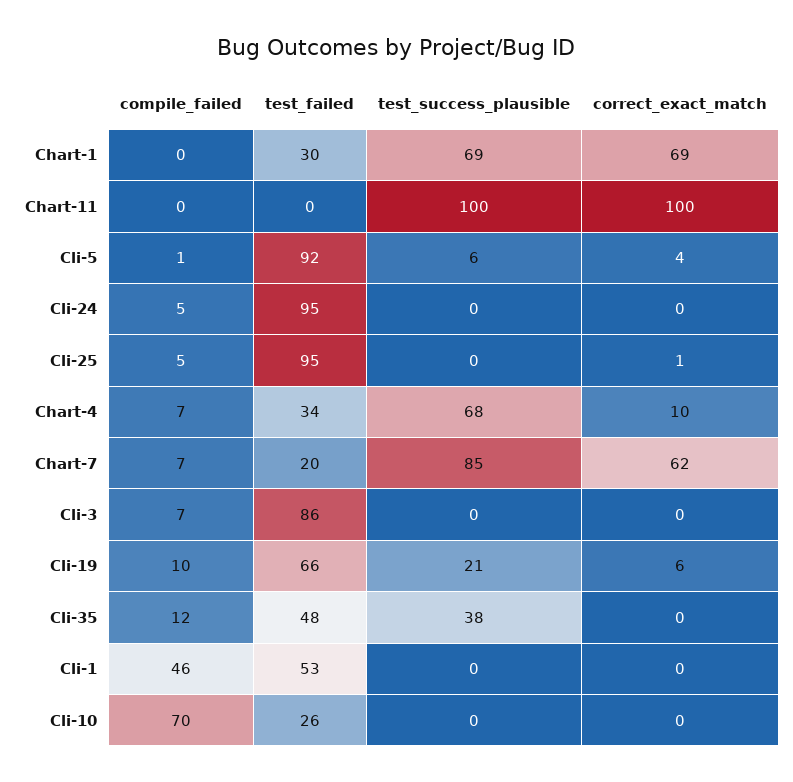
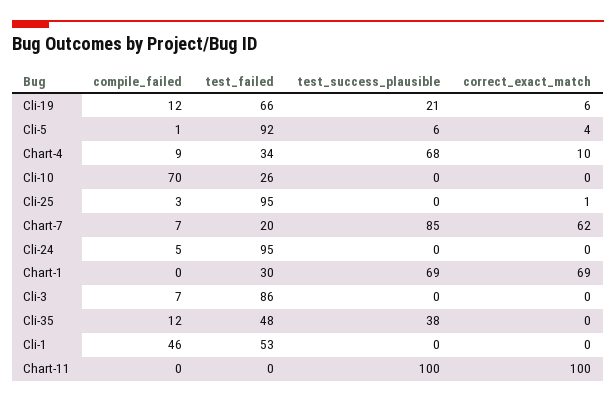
compile_failed, Cli-25: 5 -> 3
compile_failed, Chart-4: 7 -> 9
compile_failed, Cli-19: 10 -> 12

